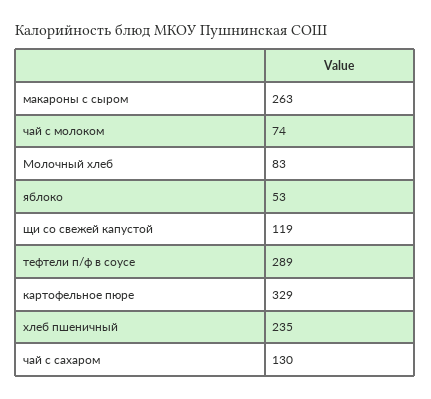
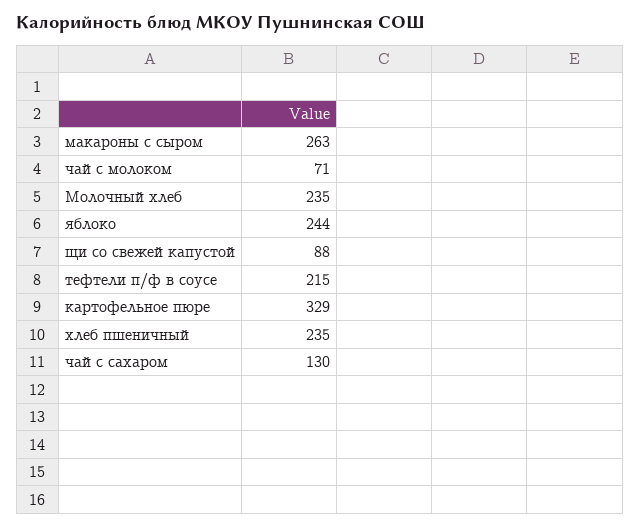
чай с молоком: 74 -> 71
Молочный хлеб: 83 -> 235
яблоко: 53 -> 244
щи со свежей капустой: 119 -> 88
тефтели п/ф в соусе: 289 -> 215

